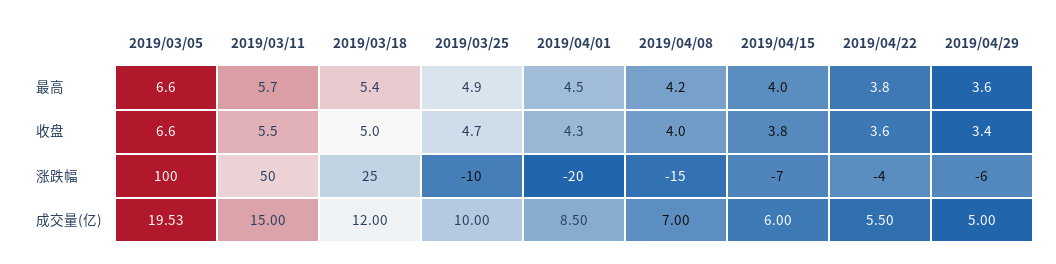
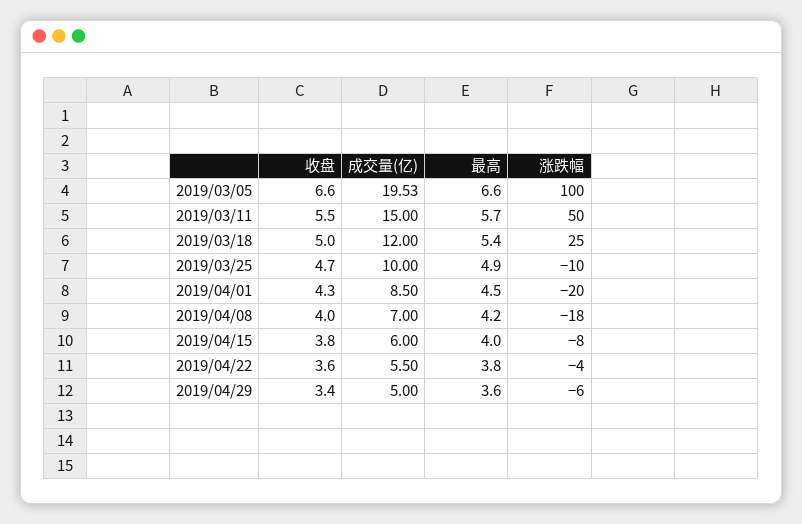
2019/04/08, 涨跌幅: -15 -> -18
2019/04/15, 涨跌幅: -7 -> -8

